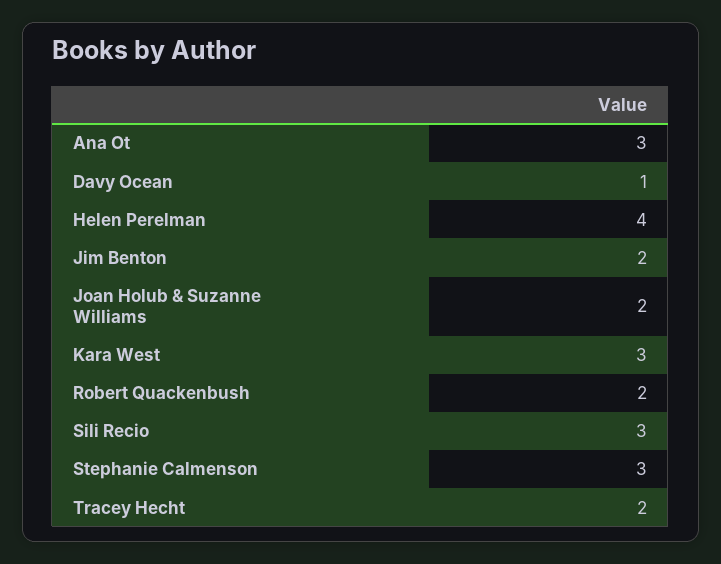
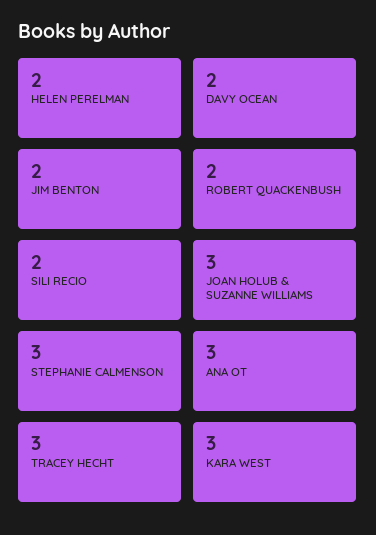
Davy Ocean: 1 -> 2
Helen Perelman: 4 -> 2
Joan Holub & Suzanne Williams: 2 -> 3
Sili Recio: 3 -> 2
Tracey Hecht: 2 -> 3

